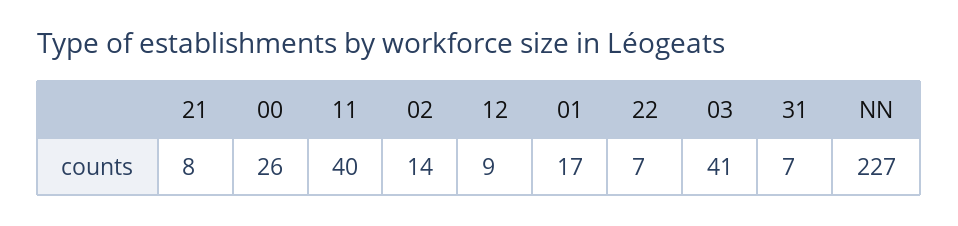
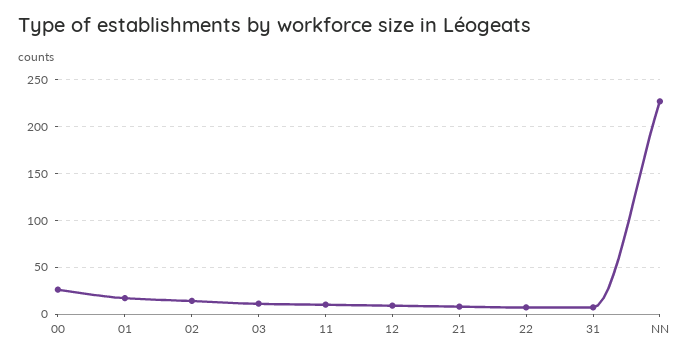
11: 40 -> 10
03: 41 -> 10

